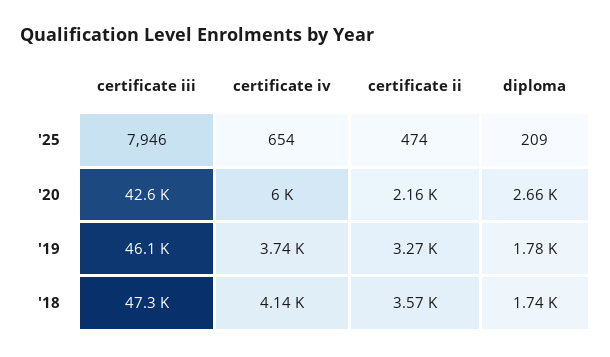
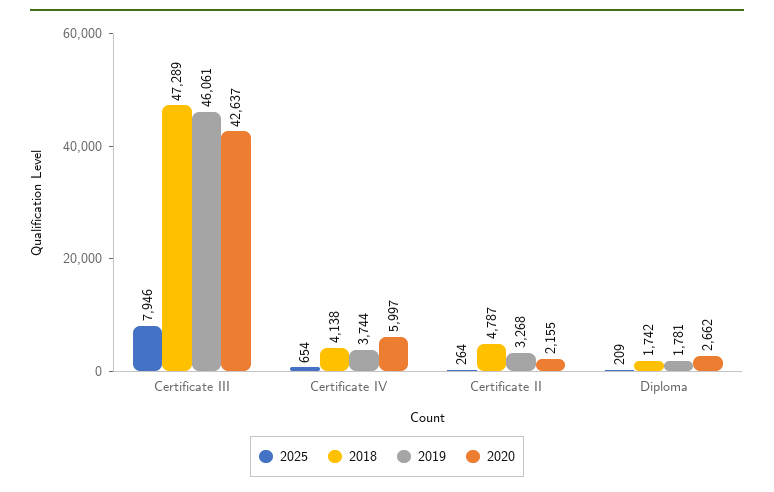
'25, certificate ii: 474 -> 264
'18, certificate ii: 3570 -> 4787

